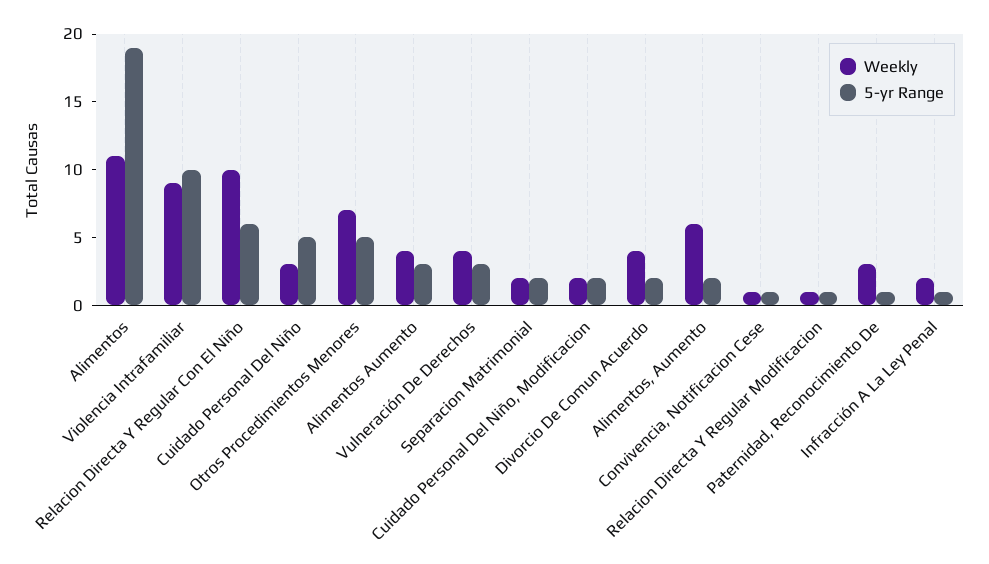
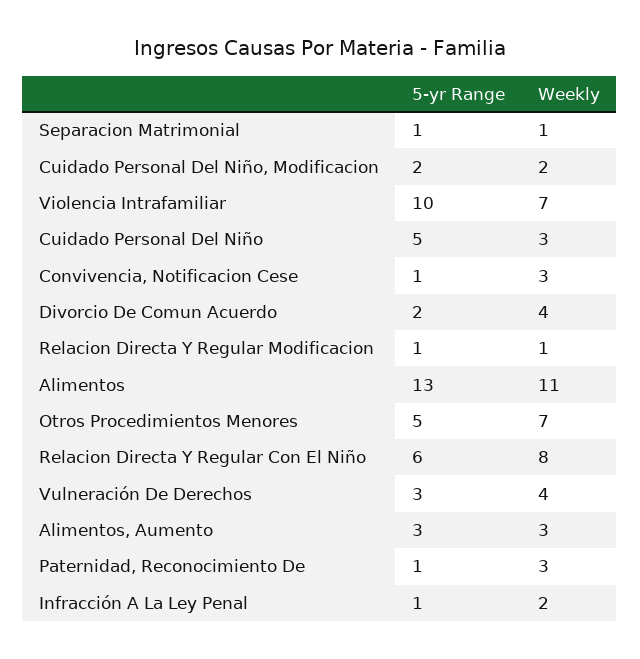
5-yr Range, Alimentos: 19 -> 13
Weekly, Violencia Intrafamiliar: 9 -> 7
Weekly, Relacion Directa Y Regular Con El Niño: 10 -> 8
Weekly, Alimentos Aumento: 4 -> none
5-yr Range, Alimentos Aumento: 3 -> none
Weekly, Separacion Matrimonial: 2 -> 1
5-yr Range, Separacion Matrimonial: 2 -> 1
Weekly, Alimentos, Aumento: 6 -> 3
5-yr Range, Alimentos, Aumento: 2 -> 3
Weekly, Convivencia, Notificacion Cese: 1 -> 3

